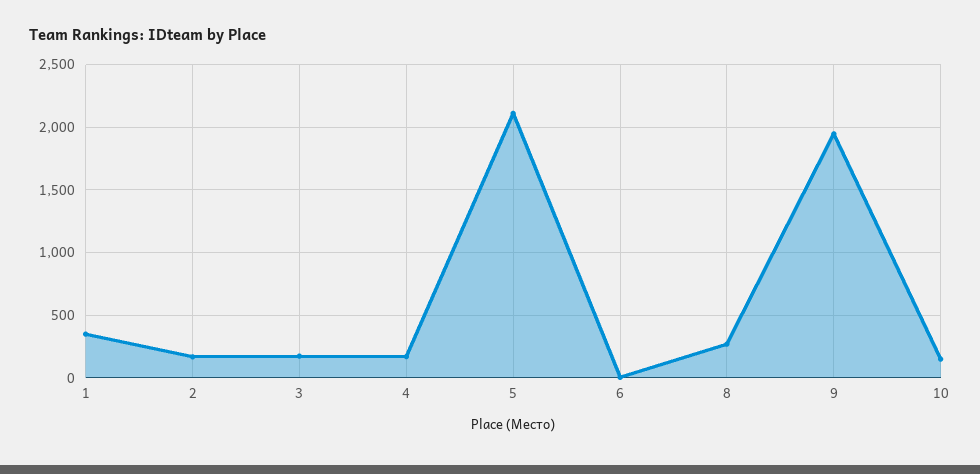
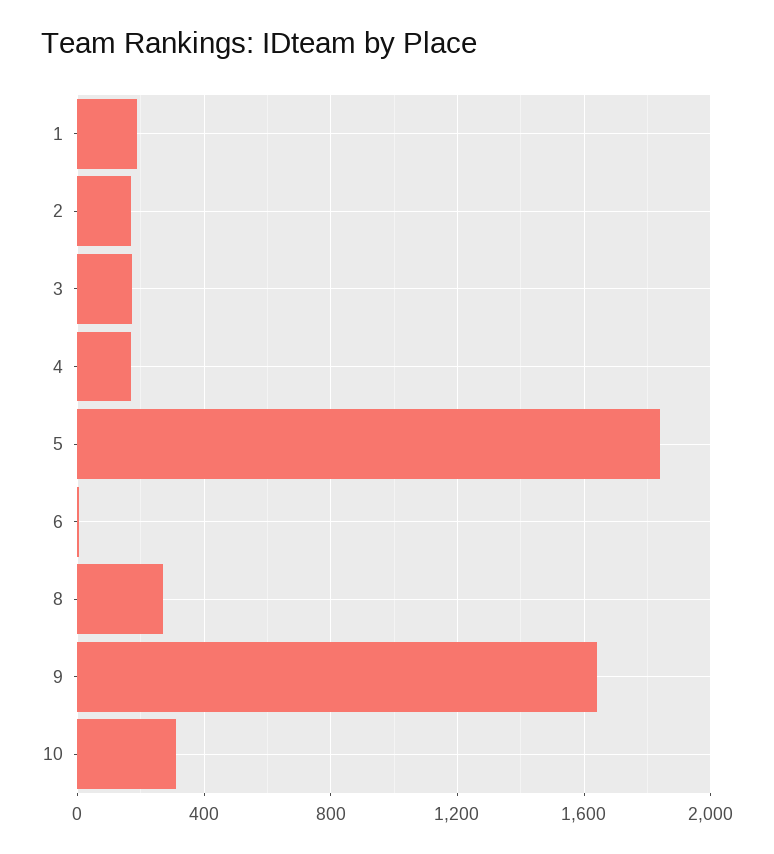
1: 350 -> 200
5: 2100 -> 1850
9: 1950 -> 1650
10: 150 -> 300

